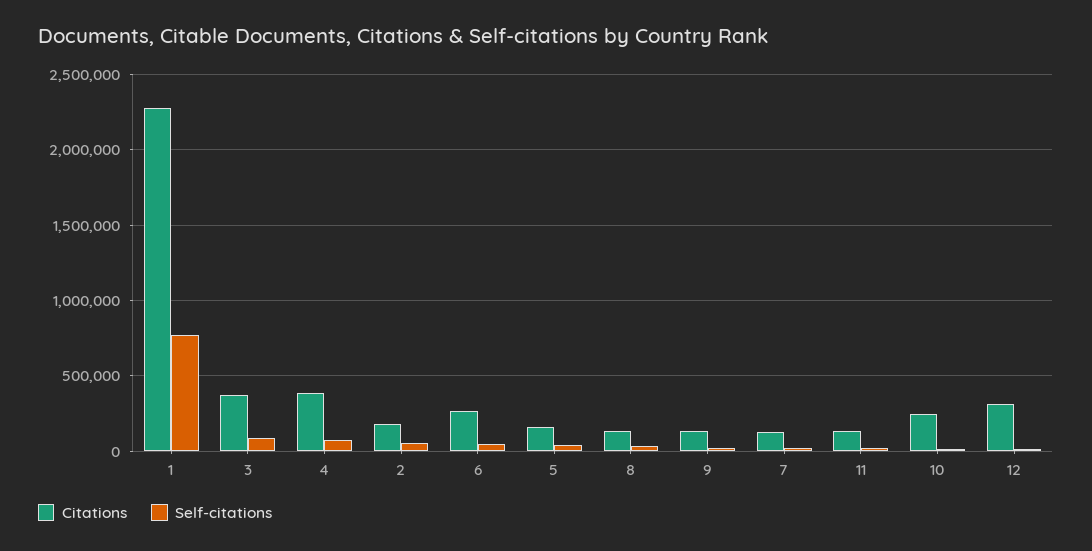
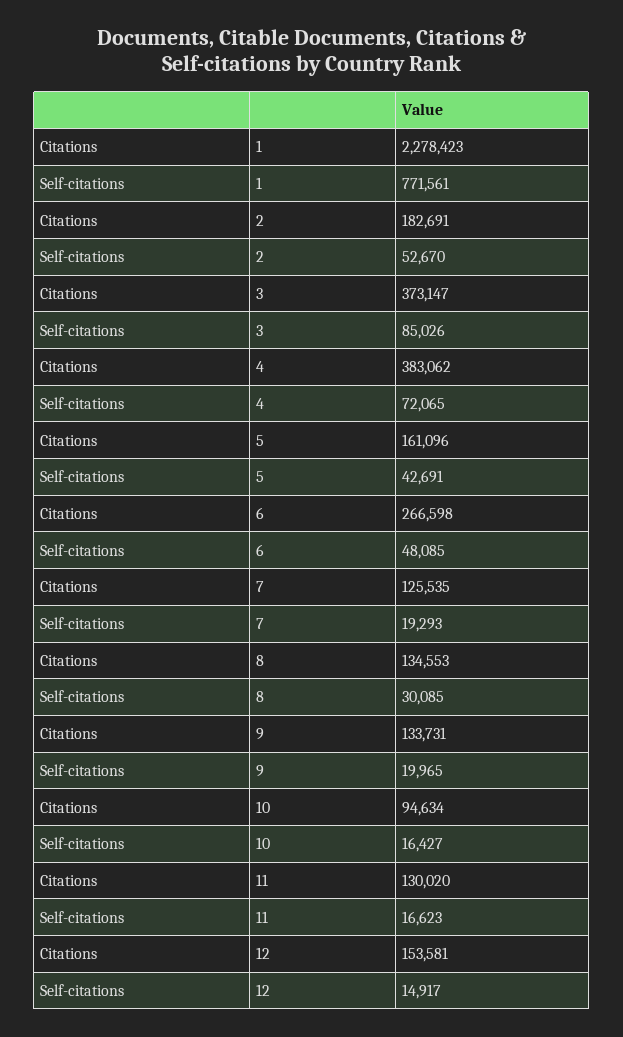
Citations, 10: 250000 -> 94634
Citations, 12: 300000 -> 153581

